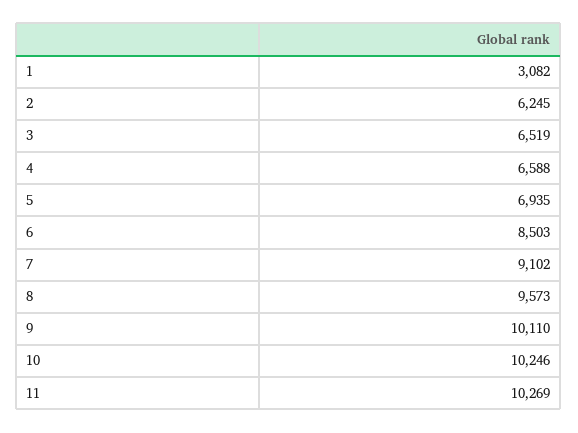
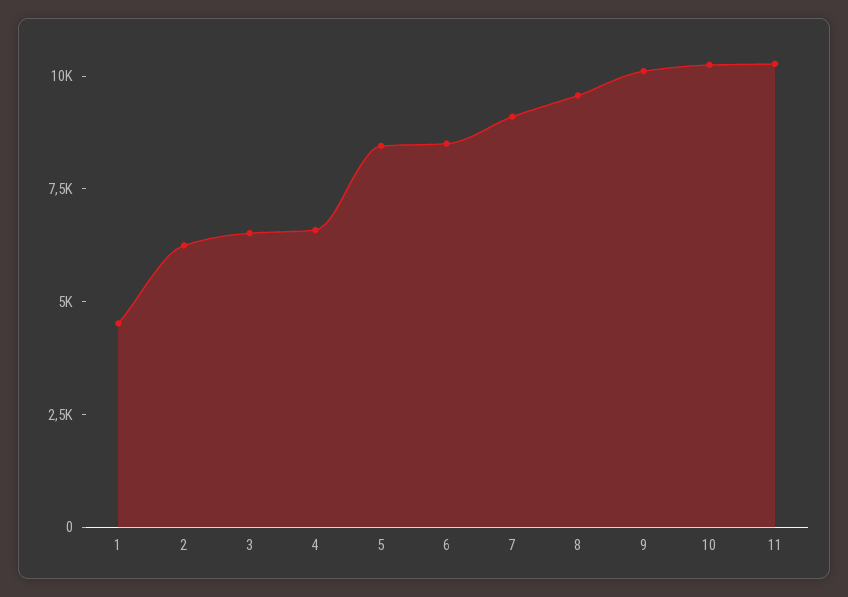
1: 3082 -> 4500
5: 6935 -> 8500

